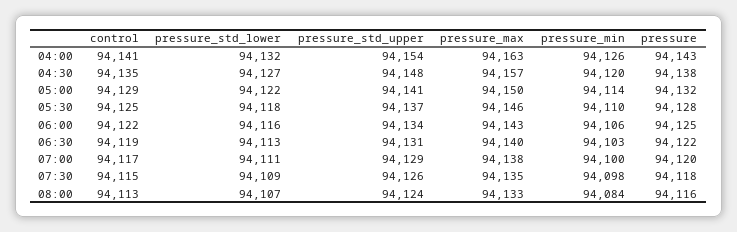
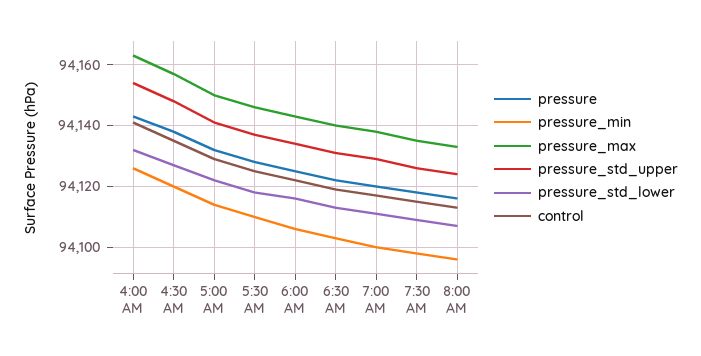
pressure_min, 08:00: 94084 -> 94095

